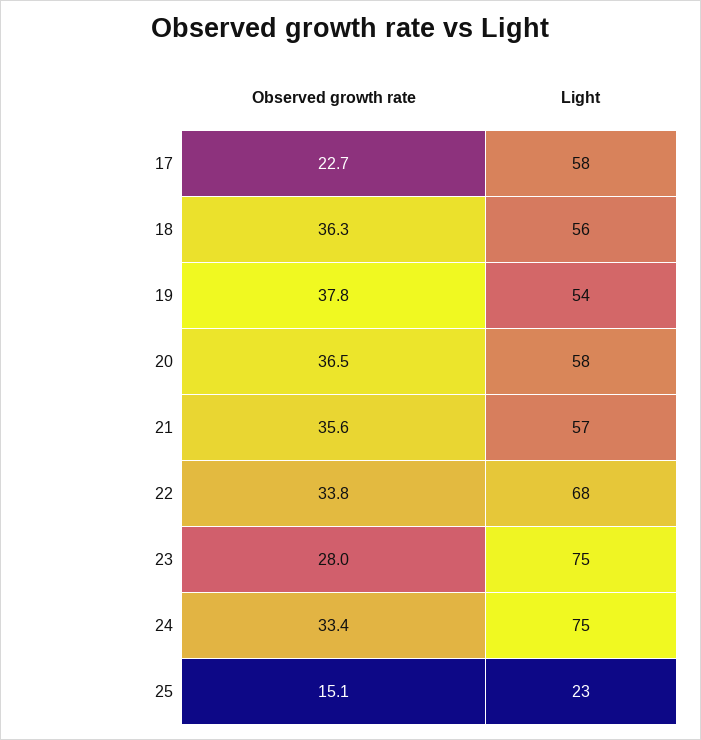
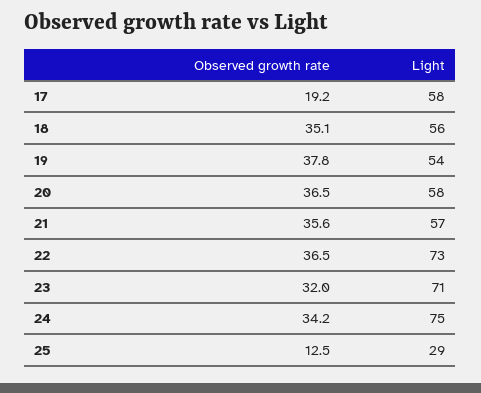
Observed growth rate, 17: 22.7 -> 19.2
Observed growth rate, 18: 36.3 -> 35.1
Observed growth rate, 22: 33.8 -> 36.5
Light, 22: 68 -> 73
Observed growth rate, 23: 28 -> 32
Light, 23: 75 -> 71
Observed growth rate, 24: 33.4 -> 34.2
Observed growth rate, 25: 15.1 -> 12.5
Light, 25: 23 -> 29

